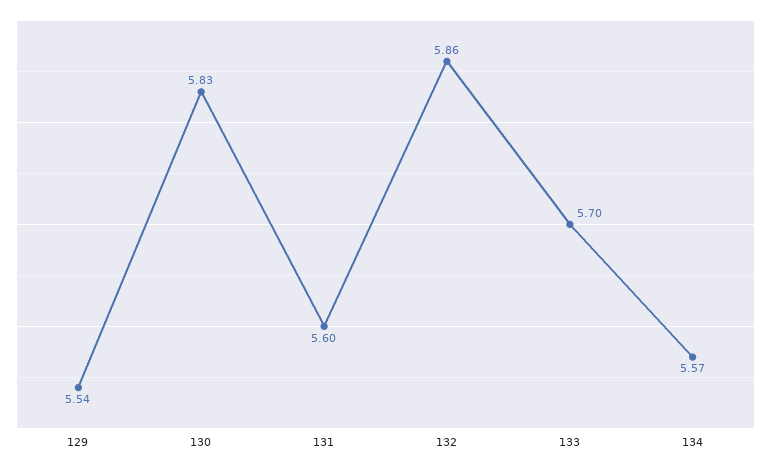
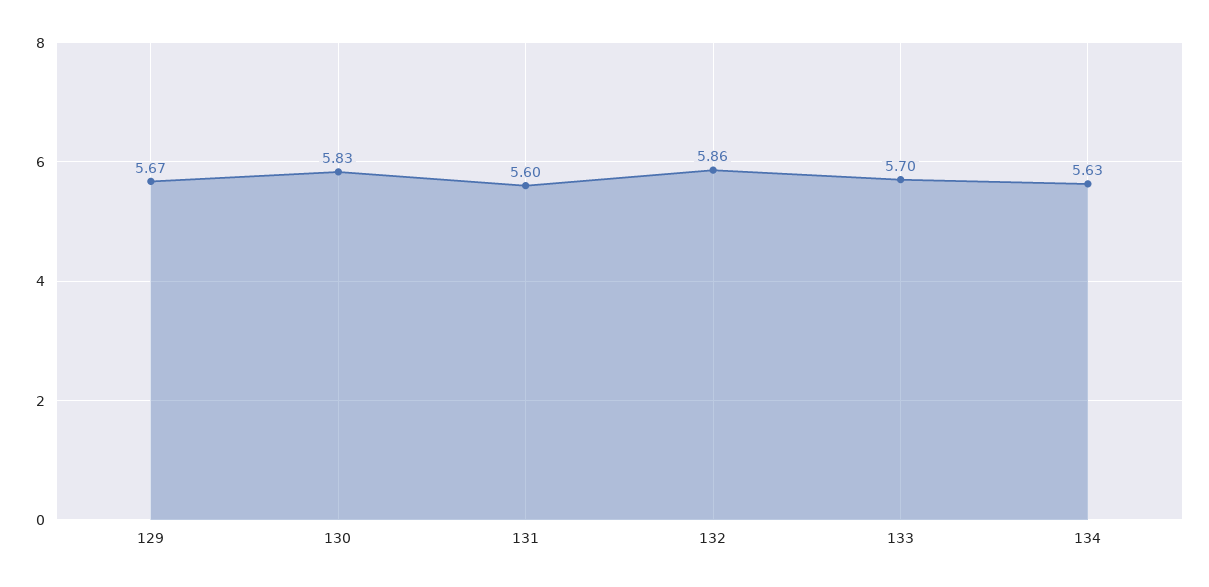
129: 5.54 -> 5.67
134: 5.57 -> 5.63

